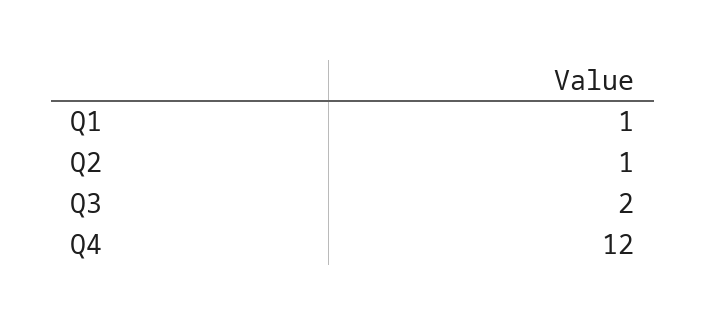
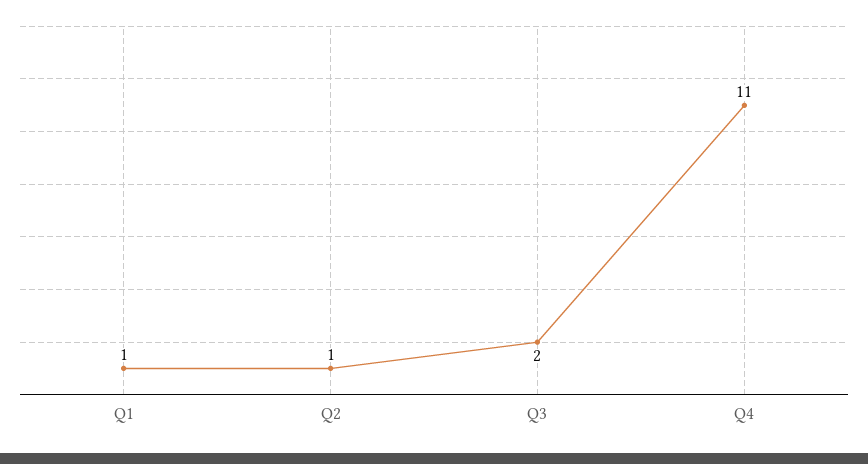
Q4: 12 -> 11

